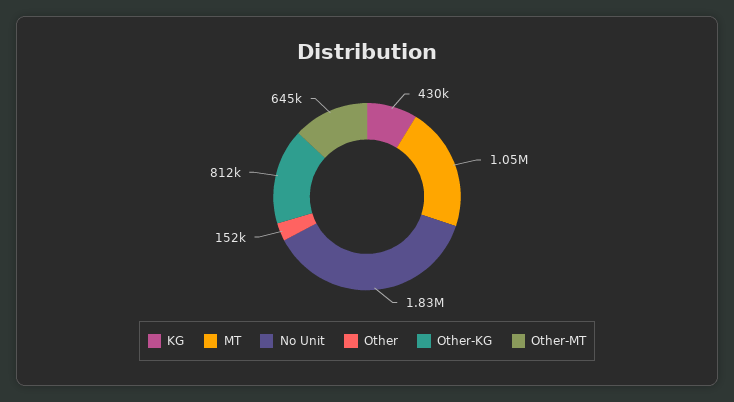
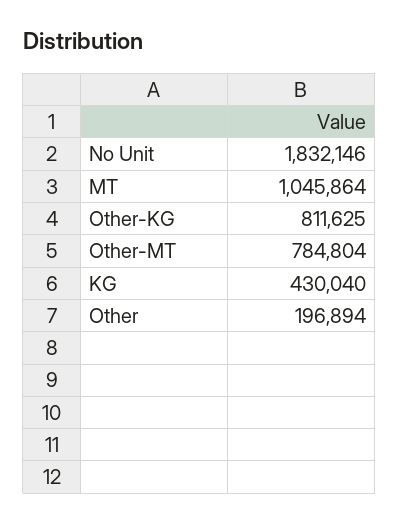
Other: 152000 -> 196894
Other-MT: 645000 -> 784804

